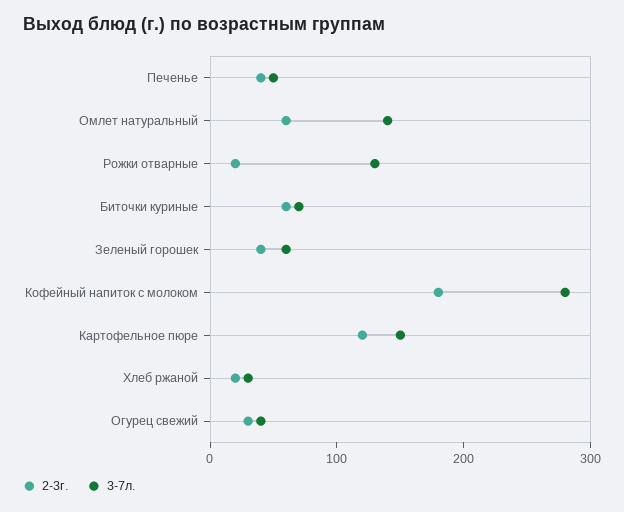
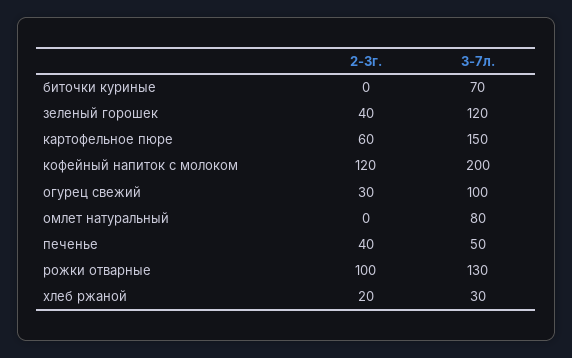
2-3г., Омлет натуральный: 60 -> 0
3-7л., Омлет натуральный: 140 -> 80
2-3г., Рожки отварные: 20 -> 100
2-3г., Биточки куриные: 60 -> 0
3-7л., Зеленый горошек: 60 -> 120
2-3г., Кофейный напиток с молоком: 180 -> 120
3-7л., Кофейный напиток с молоком: 280 -> 200
2-3г., Картофельное пюре: 120 -> 60
3-7л., Огурец свежий: 40 -> 100

